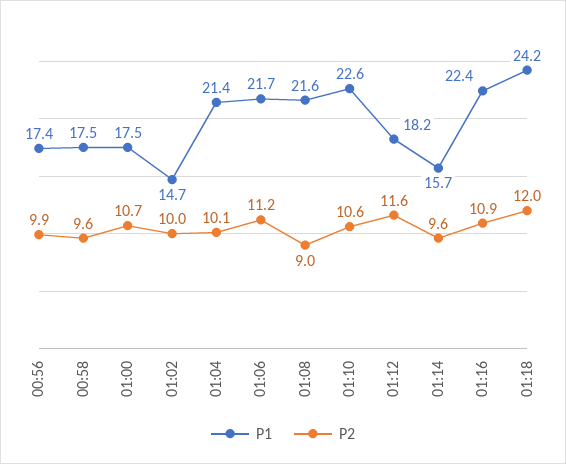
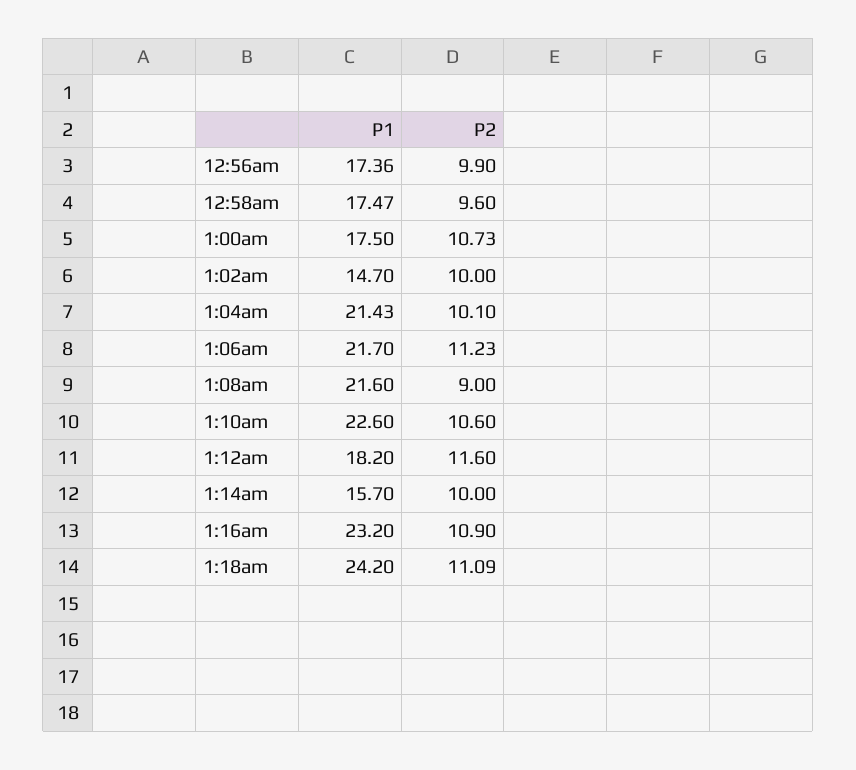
P2, 01:14: 9.6 -> 10
P1, 01:16: 22.4 -> 23.2
P2, 01:18: 12 -> 11.09

